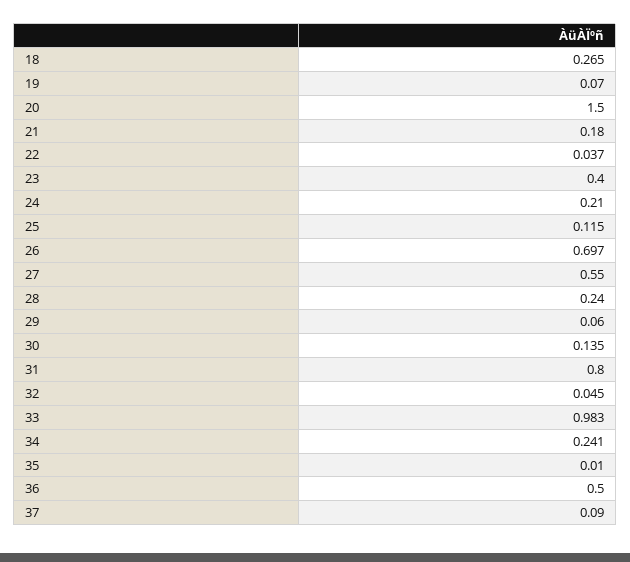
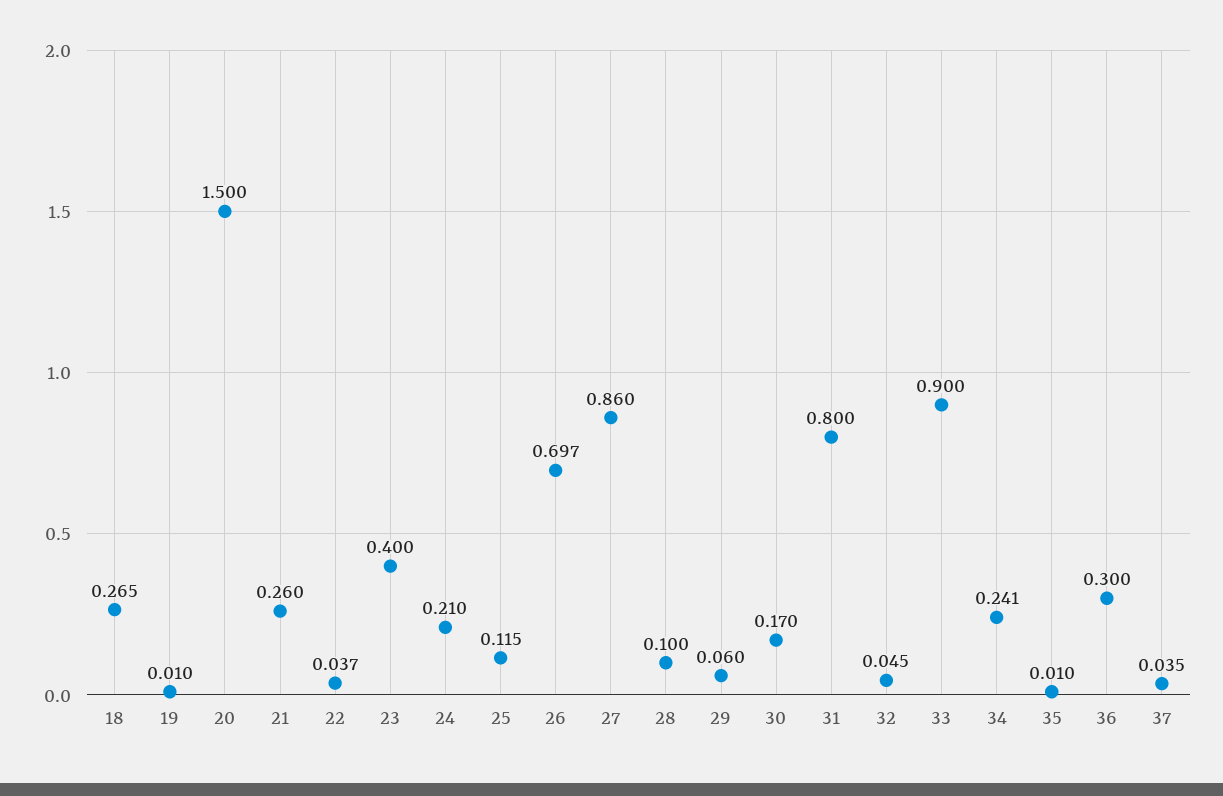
19: 0.07 -> 0.01
21: 0.18 -> 0.26
27: 0.55 -> 0.86
28: 0.24 -> 0.1
30: 0.135 -> 0.17
33: 0.983 -> 0.9
36: 0.5 -> 0.3
37: 0.09 -> 0.035

